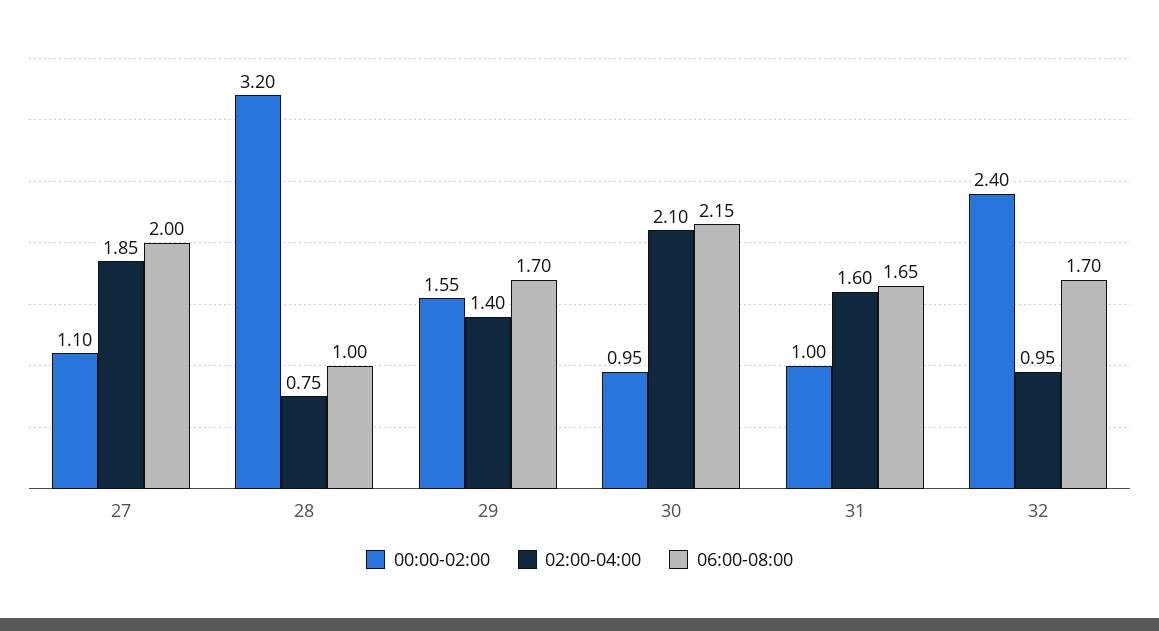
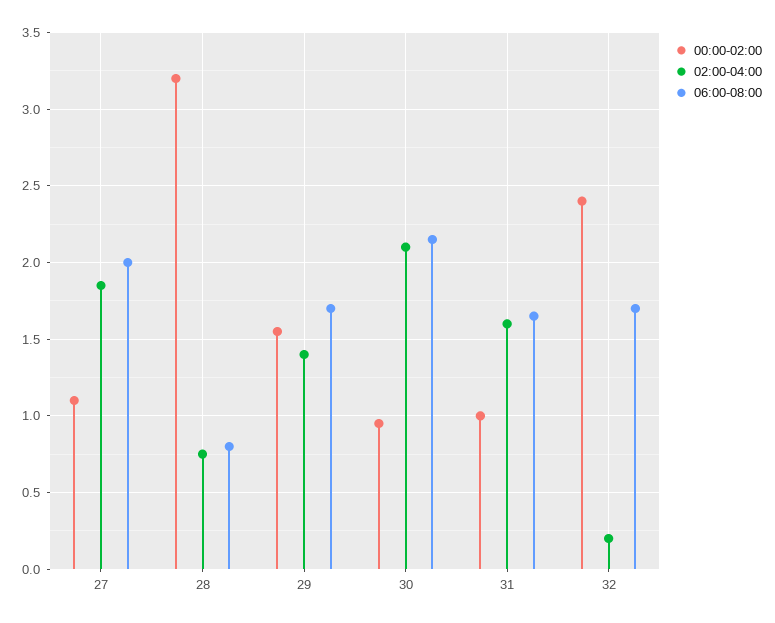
06:00-08:00, 28: 1 -> 0.8
02:00-04:00, 32: 0.95 -> 0.2

